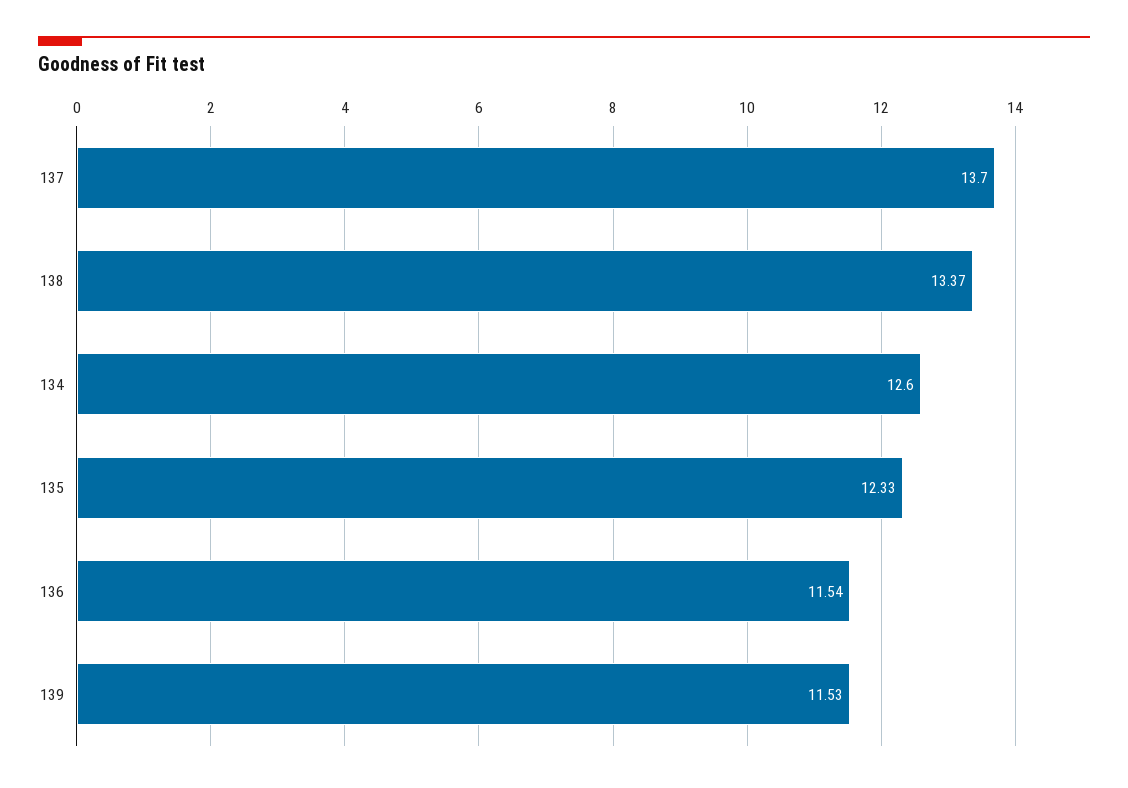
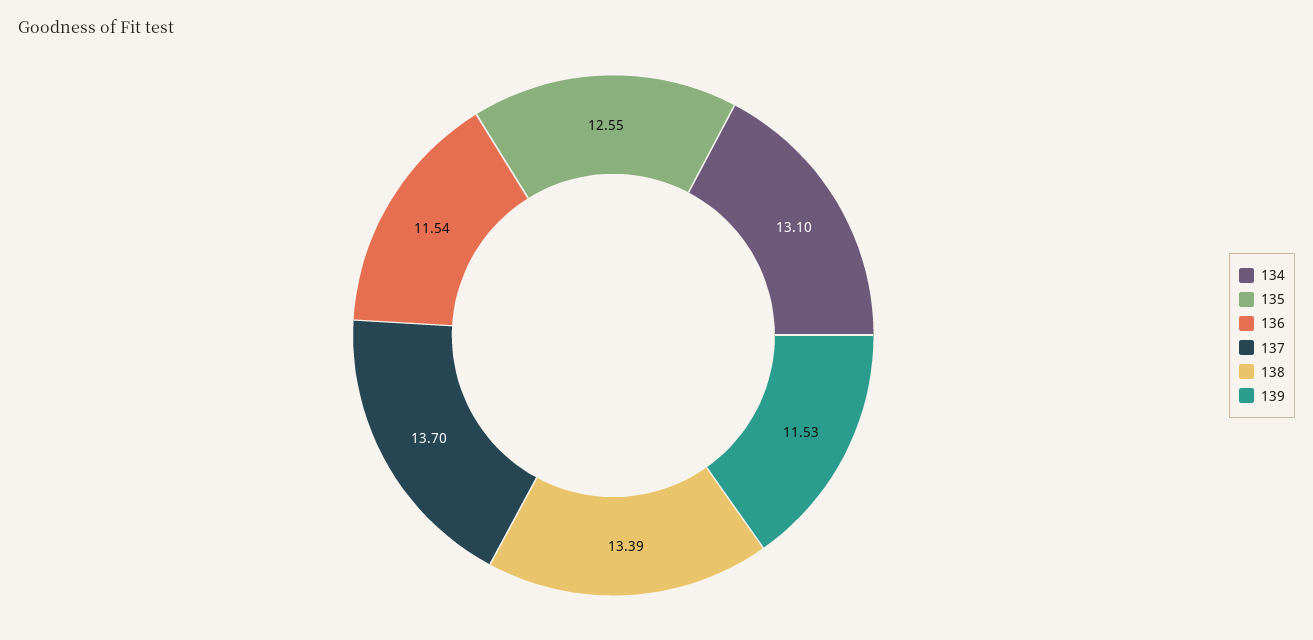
138: 13.37 -> 13.39
134: 12.6 -> 13.1
135: 12.33 -> 12.55

